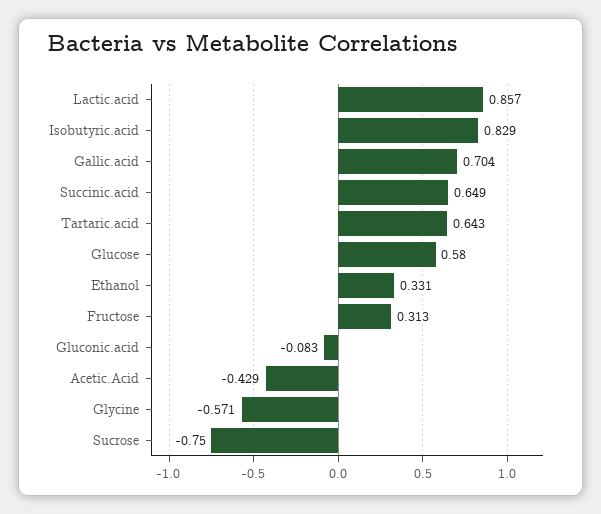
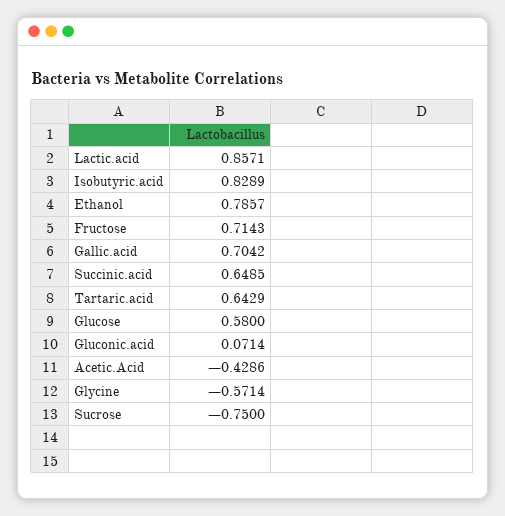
Ethanol: 0.331 -> 0.7857
Fructose: 0.313 -> 0.7143
Gluconic.acid: -0.083 -> 0.0714

